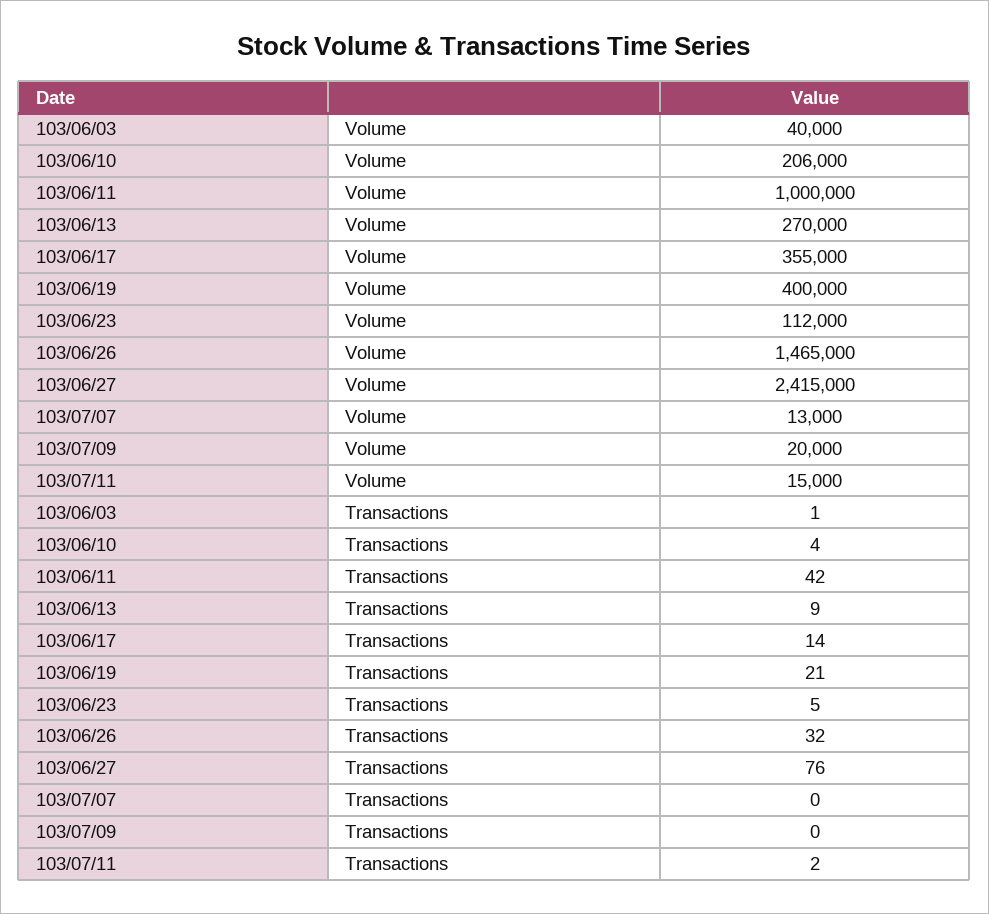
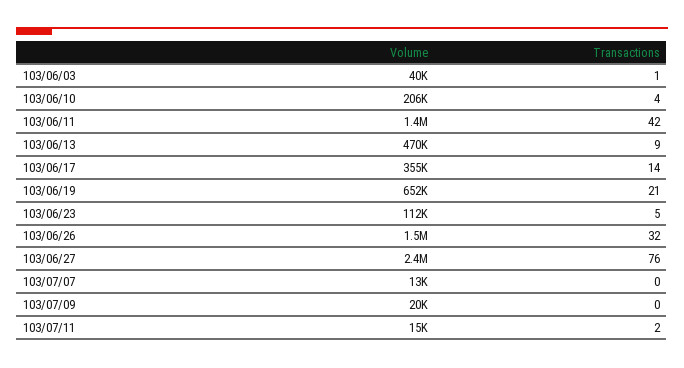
103/06/11, Volume: 1000000 -> 1400000
103/06/13, Volume: 270000 -> 470000
103/06/19, Volume: 400000 -> 652000

